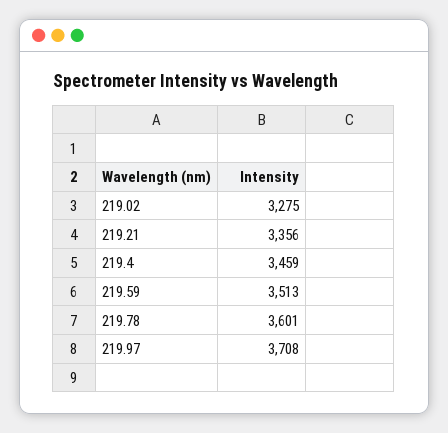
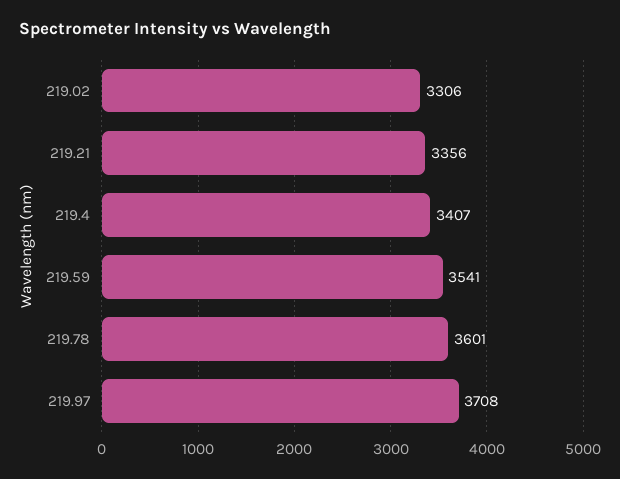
219.02: 3275 -> 3306
219.4: 3459 -> 3407
219.59: 3513 -> 3541

